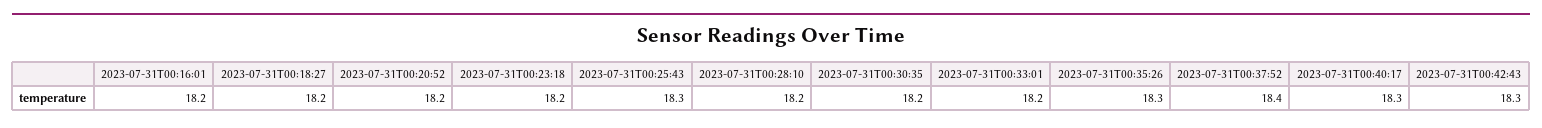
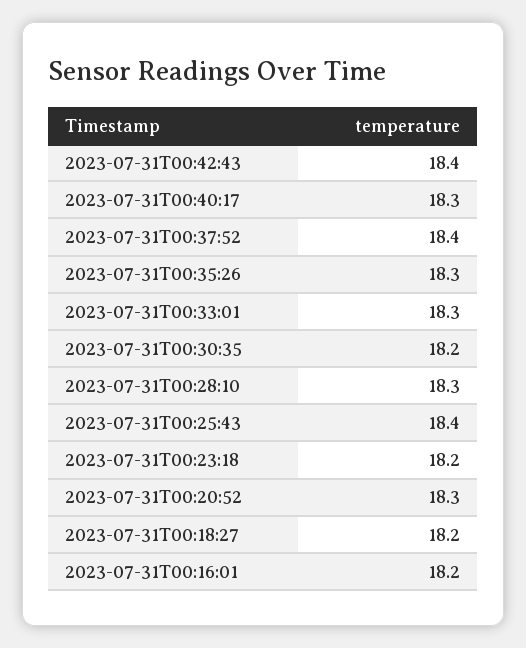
2023-07-31T00:20:52: 18.2 -> 18.3
2023-07-31T00:25:43: 18.3 -> 18.4
2023-07-31T00:28:10: 18.2 -> 18.3
2023-07-31T00:33:01: 18.2 -> 18.3
2023-07-31T00:42:43: 18.3 -> 18.4

